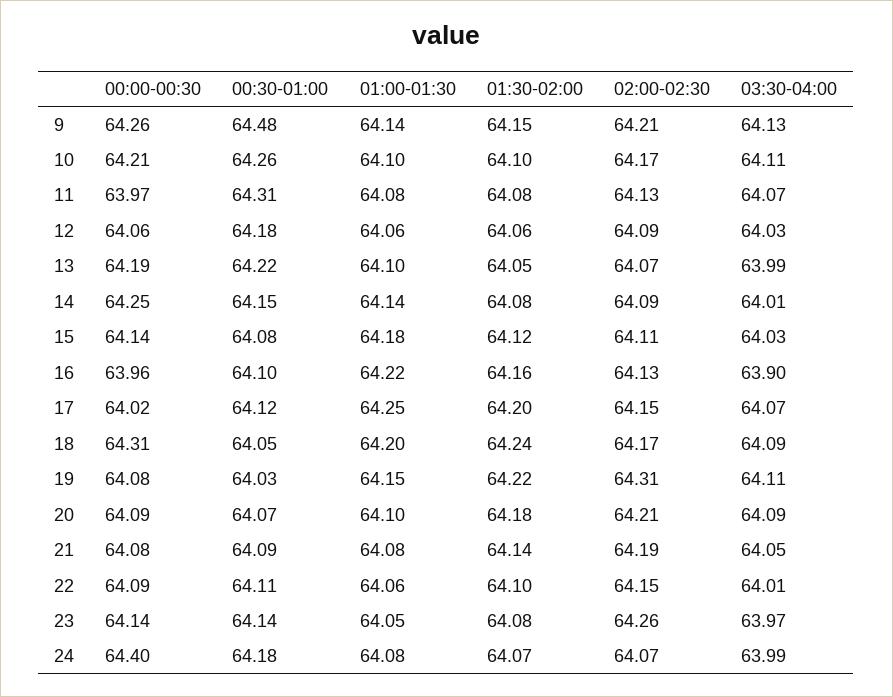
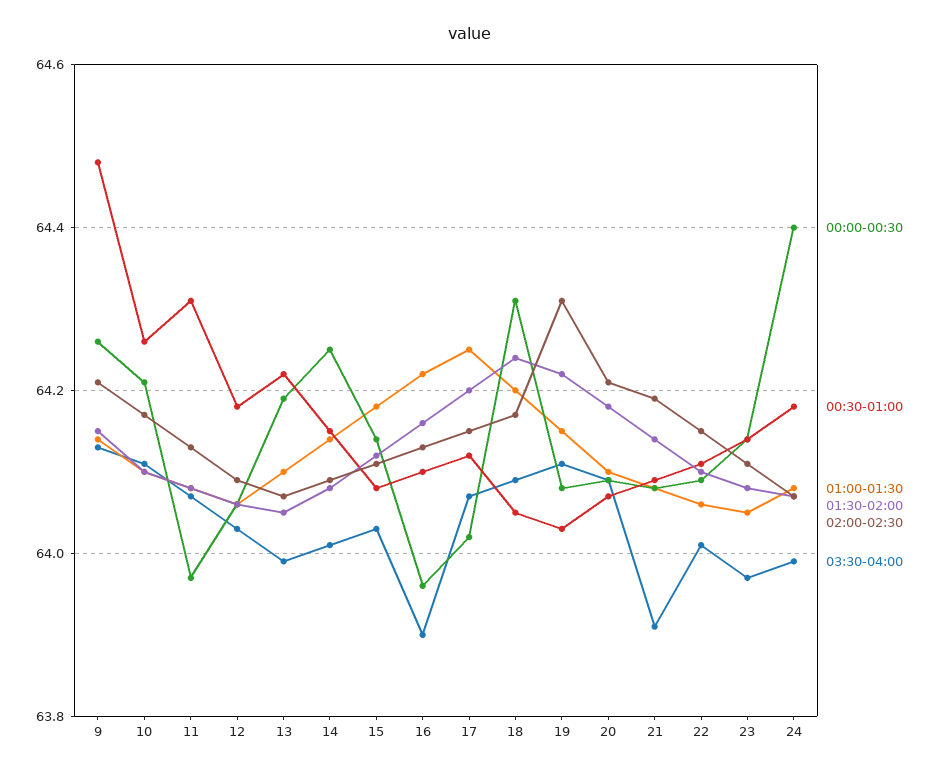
03:30-04:00, 21: 64.05 -> 63.9
02:00-02:30, 23: 64.26 -> 64.1

